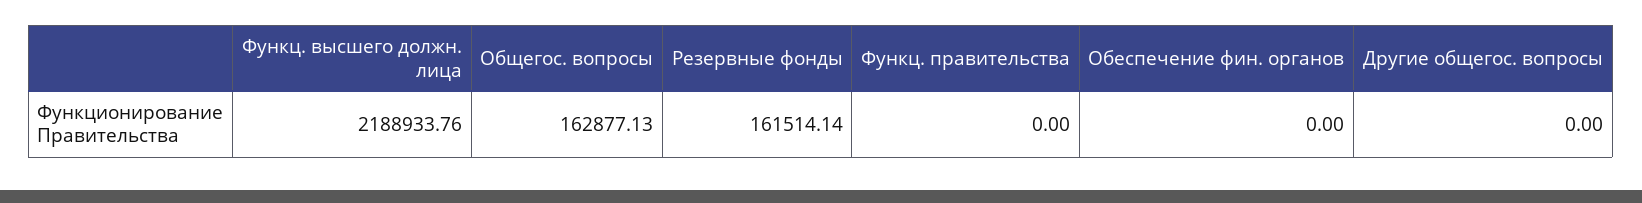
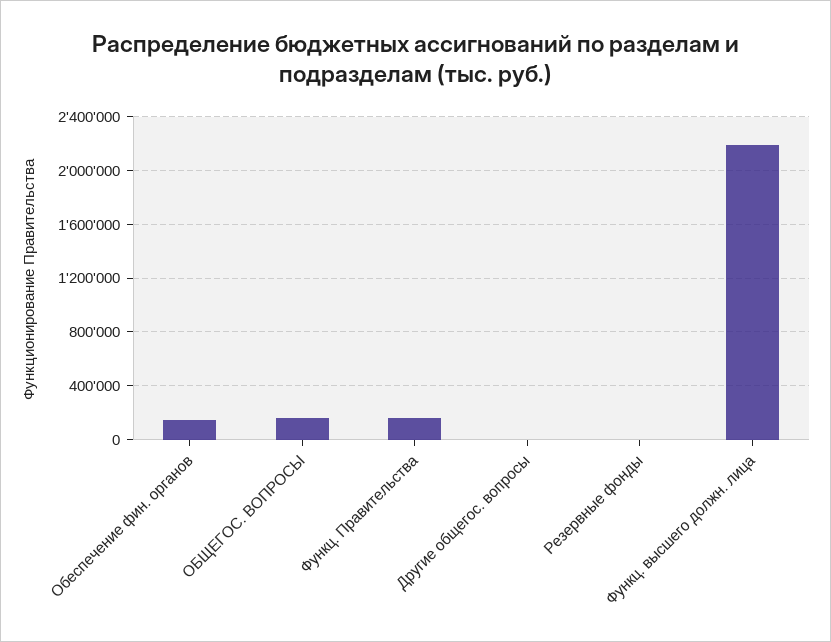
Резервные фонды: 161514.14 -> 0
Функц. правительства: 0 -> 150000
Обеспечение фин. органов: 0 -> 150000

